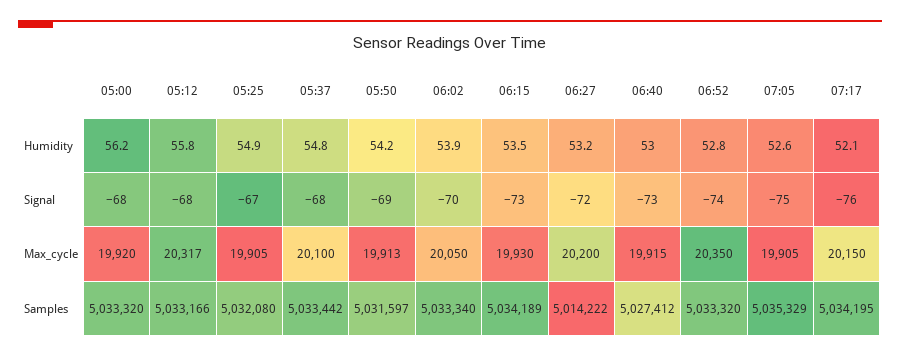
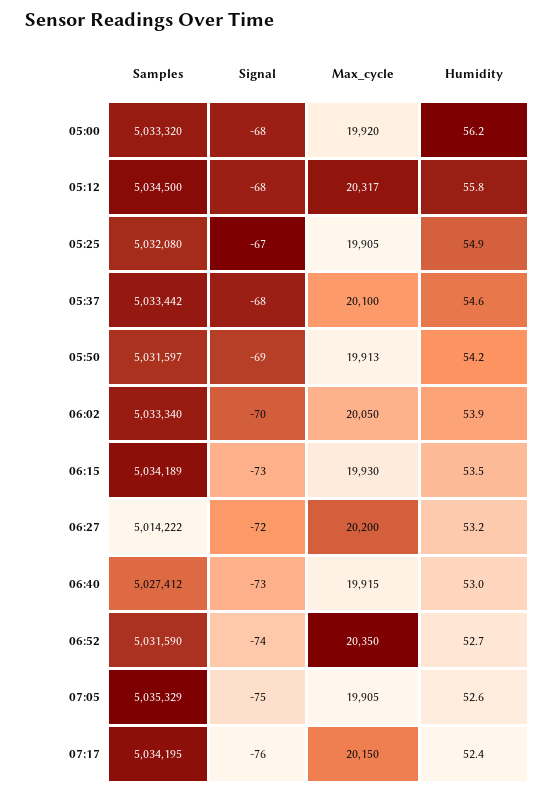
05:37, Humidity: 54.8 -> 54.6
06:52, Humidity: 52.8 -> 52.7
07:17, Humidity: 52.1 -> 52.4
05:12, Samples: 5033166 -> 5034500
06:52, Samples: 5033320 -> 5031590

